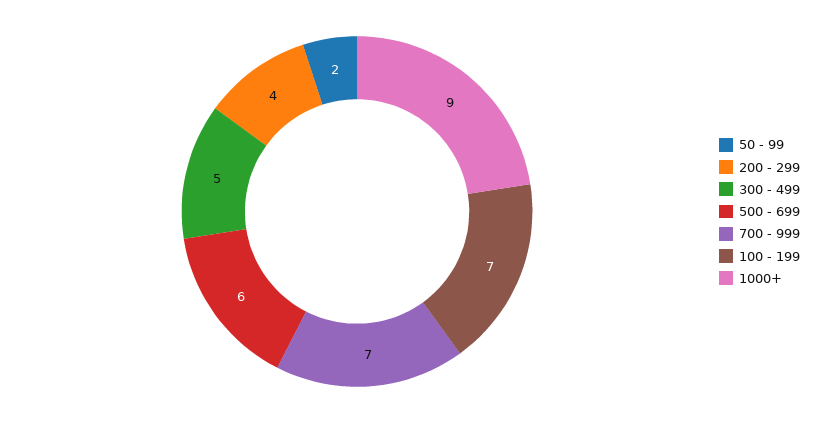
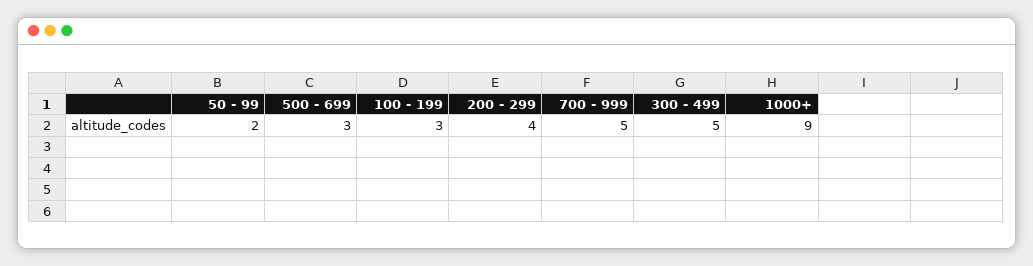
500 - 699: 6 -> 3
700 - 999: 7 -> 5
100 - 199: 7 -> 3

